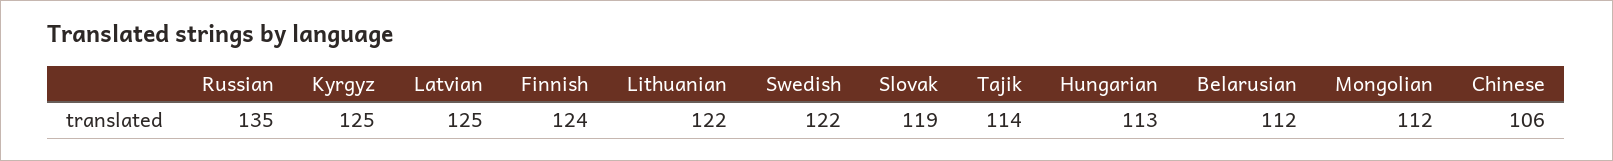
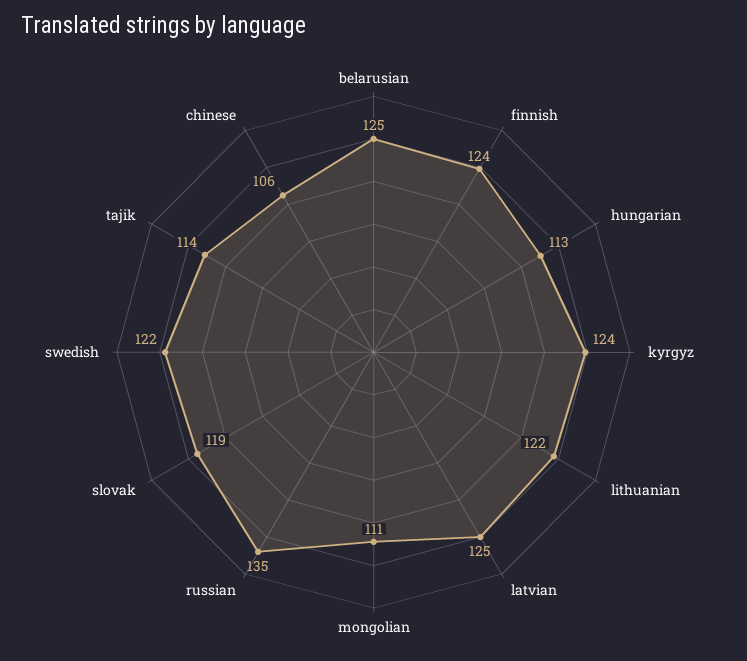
Kyrgyz: 125 -> 124
Belarusian: 112 -> 125
Mongolian: 112 -> 111

